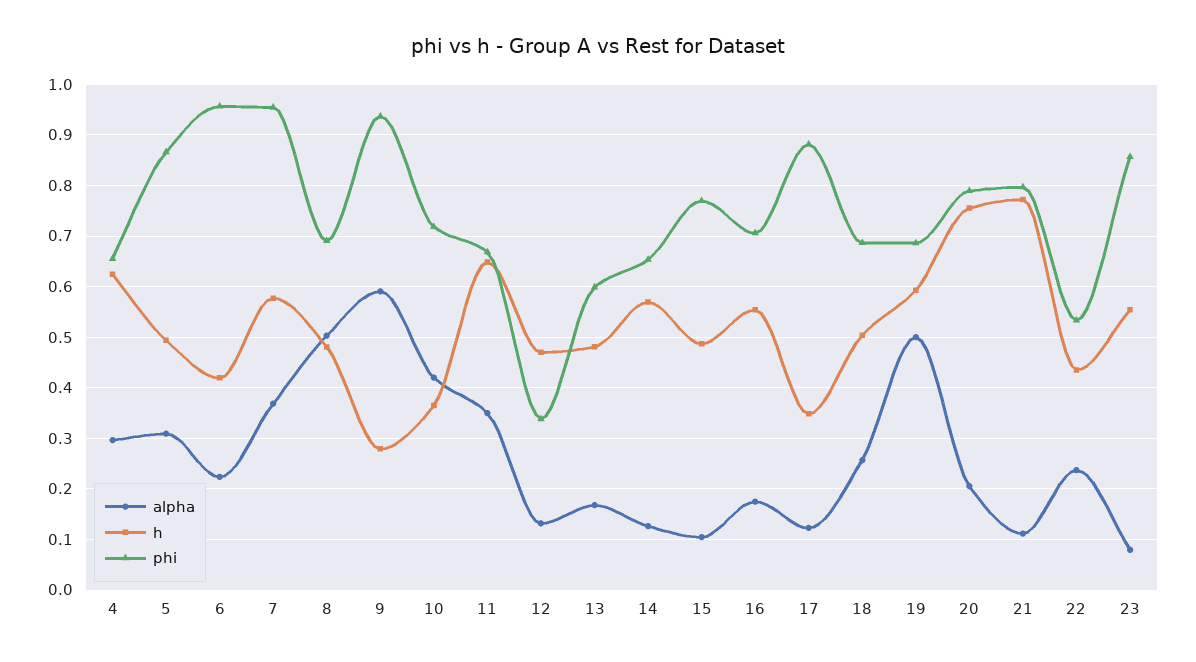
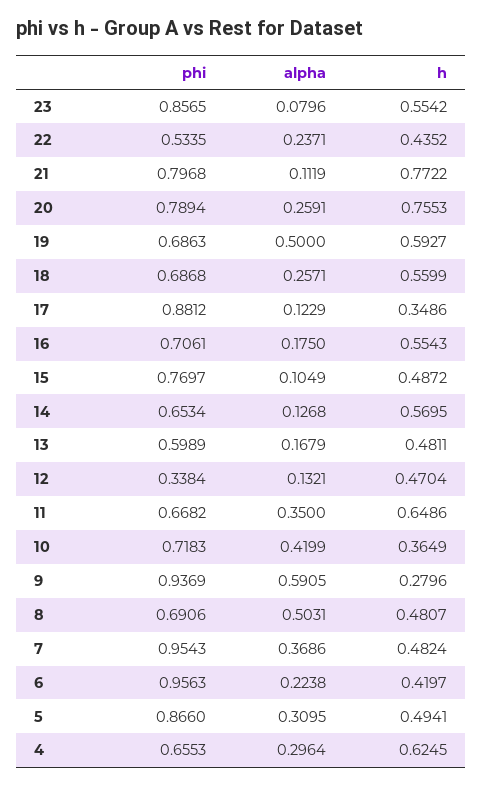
h, 7: 0.58 -> 0.4824
h, 18: 0.5 -> 0.5599
alpha, 20: 0.2 -> 0.2591

